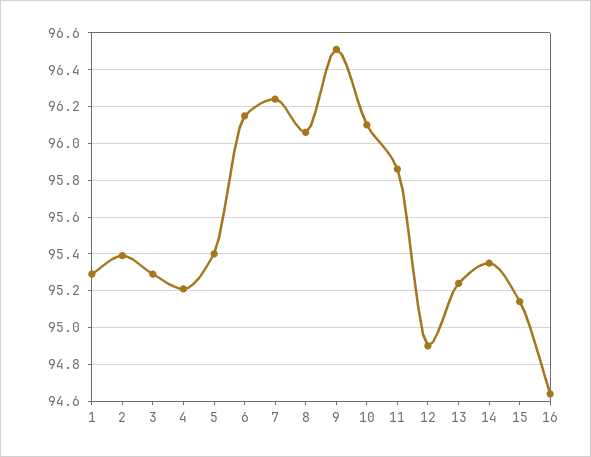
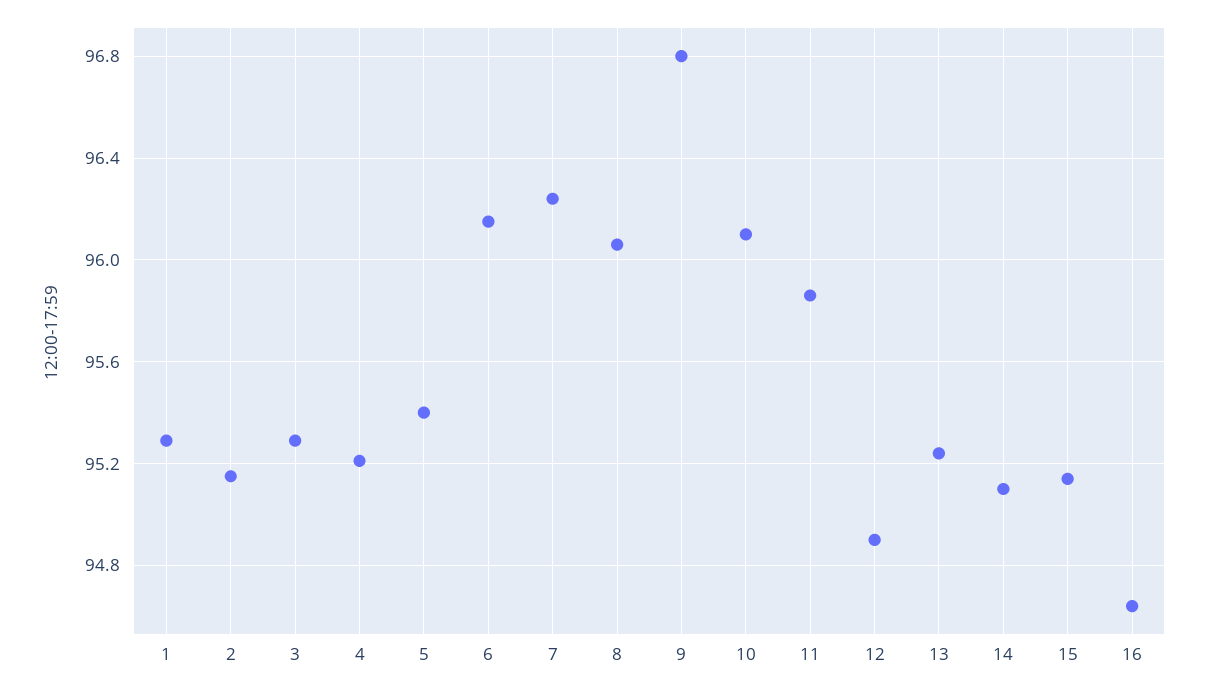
2: 95.4 -> 95.15
9: 96.5 -> 96.8
14: 95.35 -> 95.1

